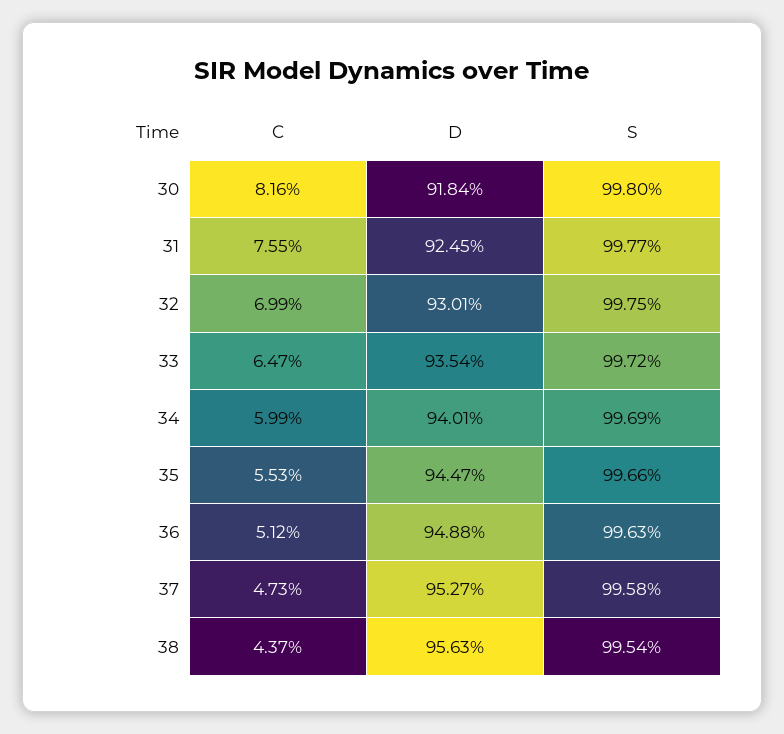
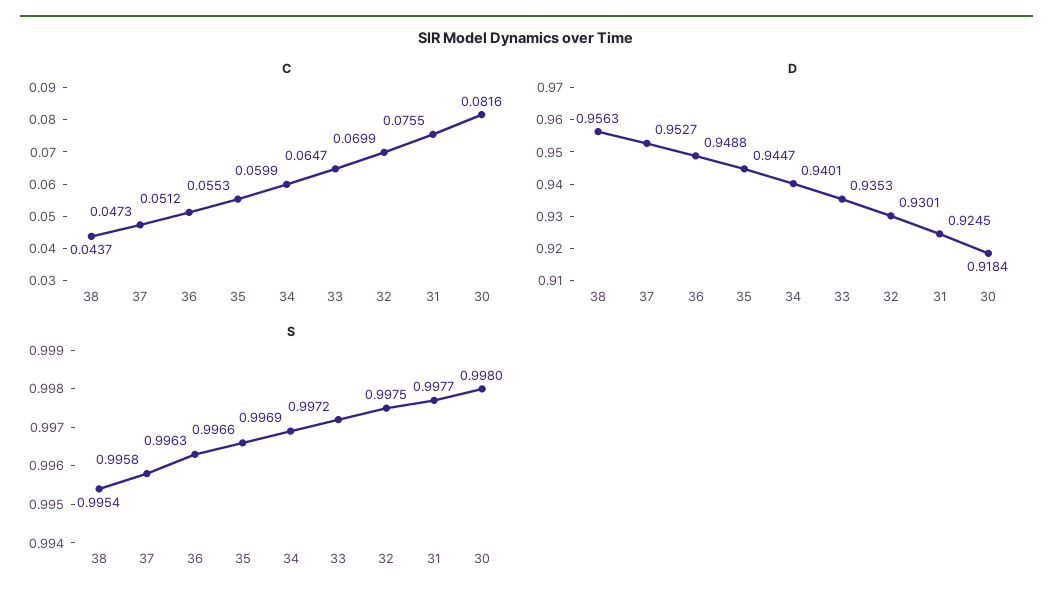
D, 33: 0.9354 -> 0.9353

